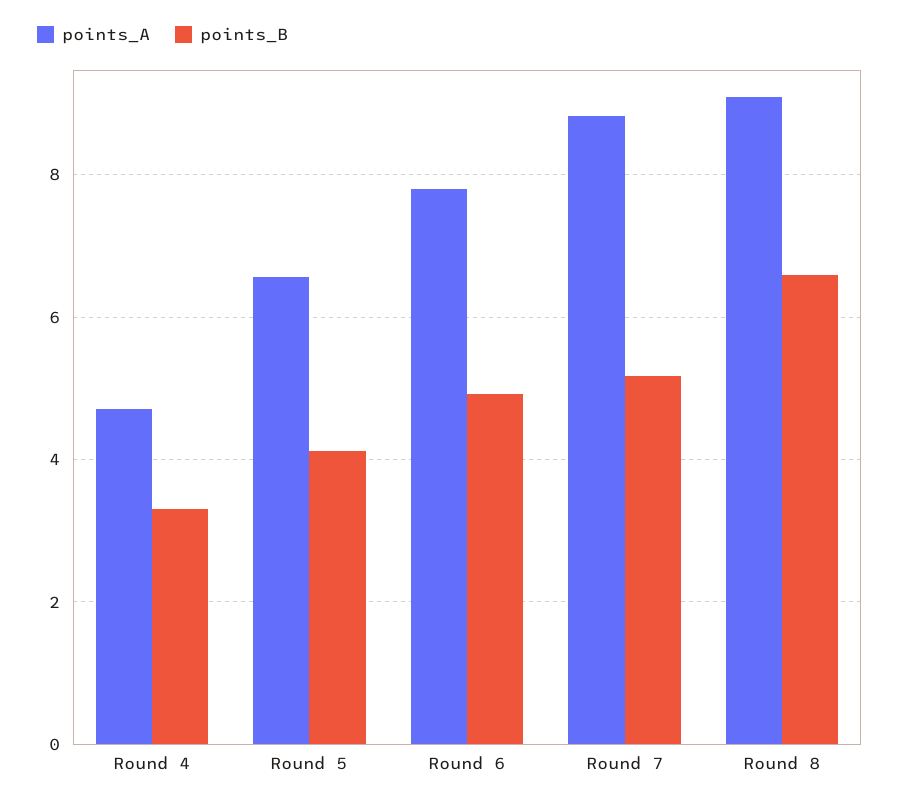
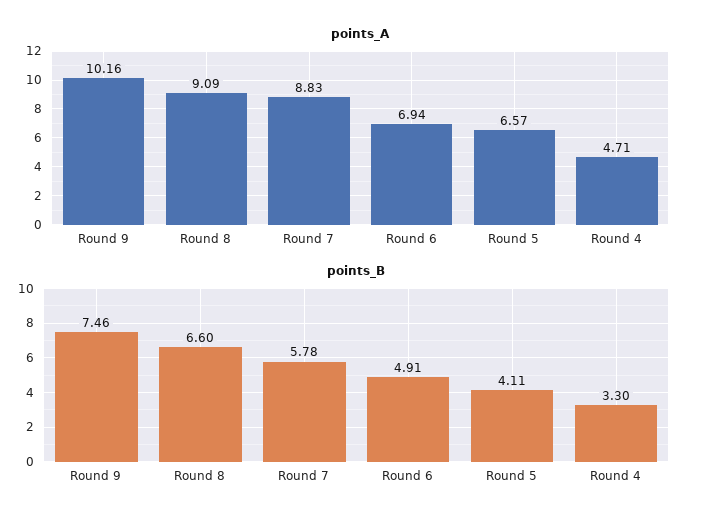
points_A, Round 6: 7.8 -> 6.94
points_B, Round 7: 5.2 -> 5.78
points_A, Round 9: none -> 10.16
points_B, Round 9: none -> 7.46

